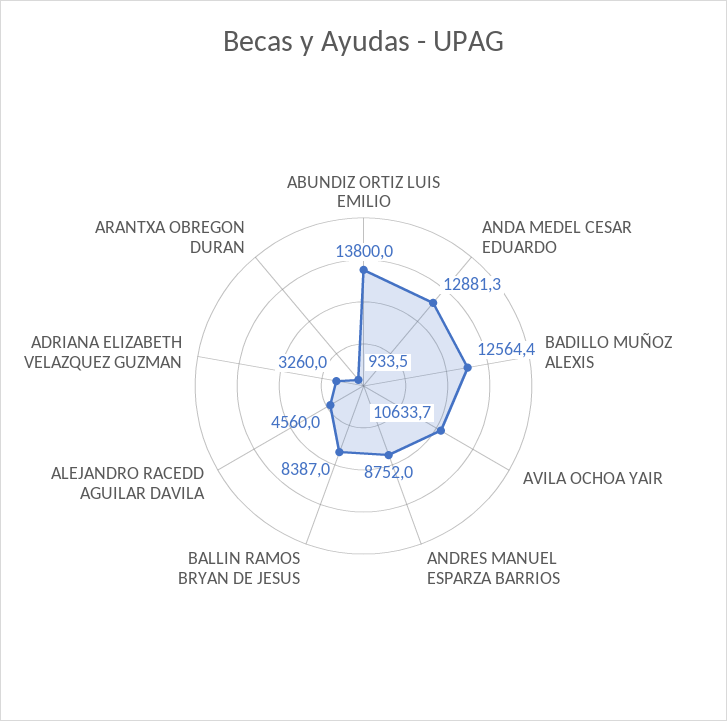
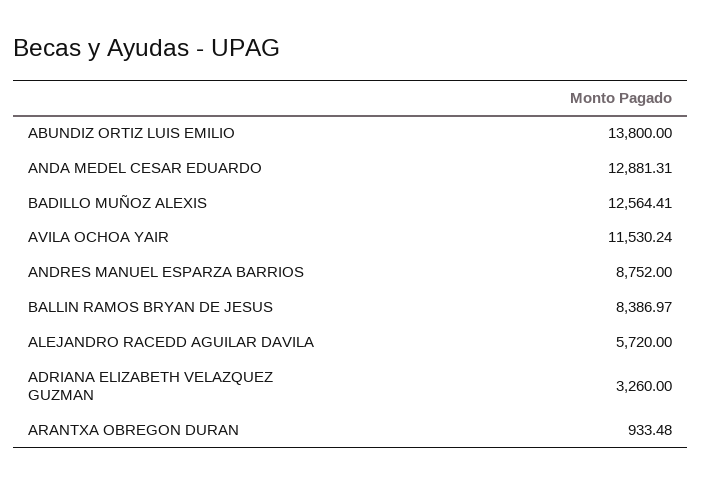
AVILA OCHOA YAIR: 10633.7 -> 11530.24
ALEJANDRO RACEDD AGUILAR DAVILA: 4560 -> 5720

